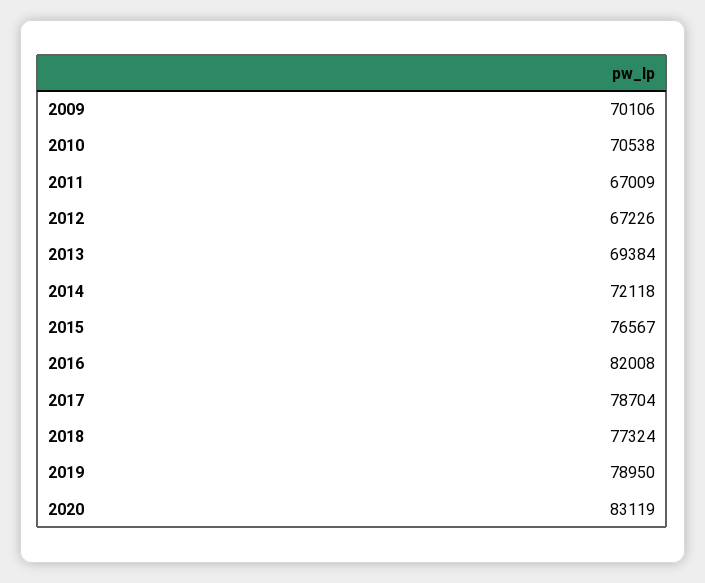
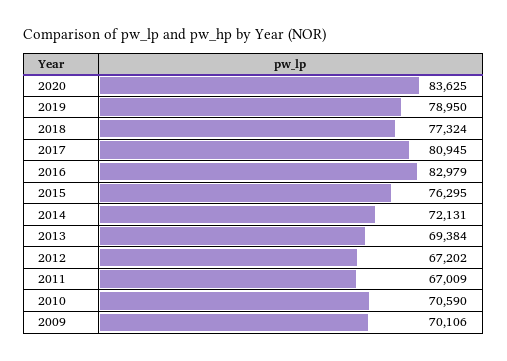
2010: 70538 -> 70590
2012: 67226 -> 67202
2014: 72118 -> 72131
2015: 76567 -> 76295
2016: 82008 -> 82979
2017: 78704 -> 80945
2020: 83119 -> 83625

